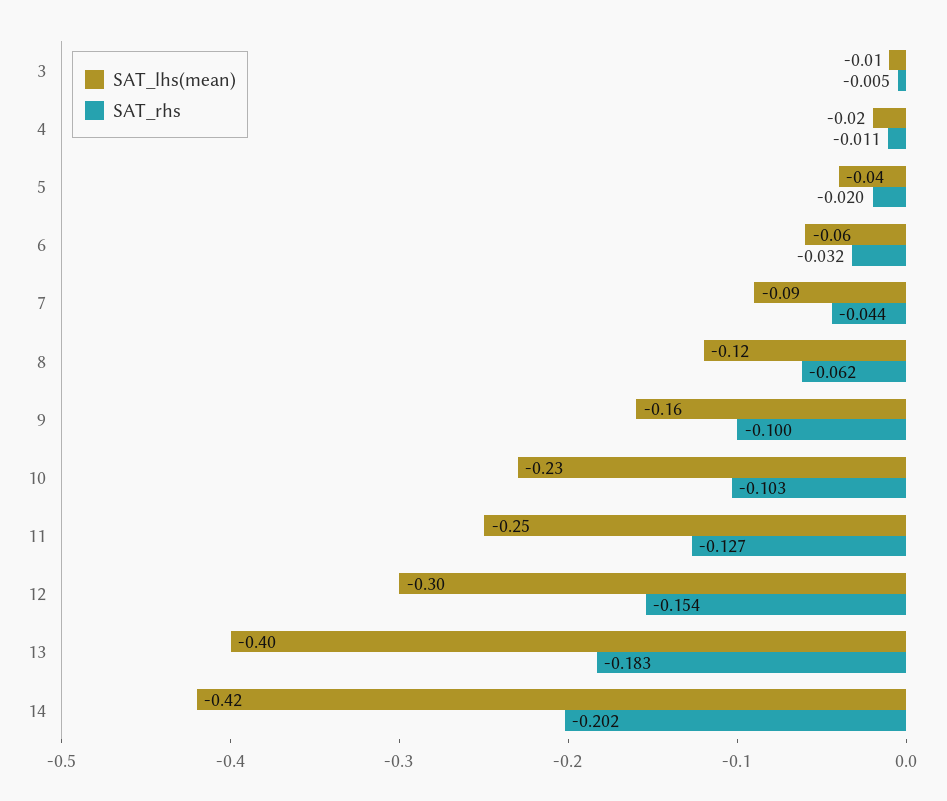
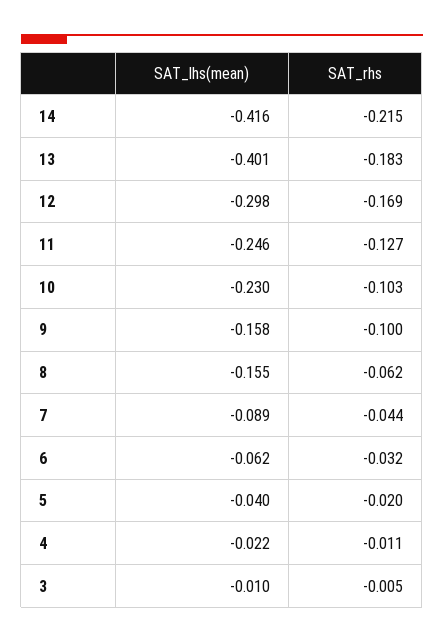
SAT_lhs(mean), 8: -0.12 -> -0.155
SAT_rhs, 12: -0.154 -> -0.169
SAT_rhs, 14: -0.202 -> -0.215

